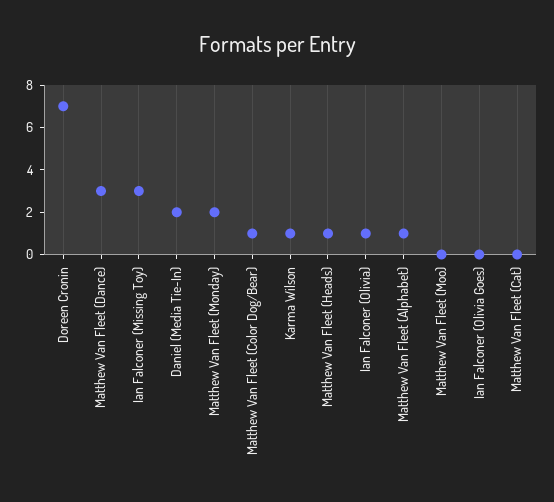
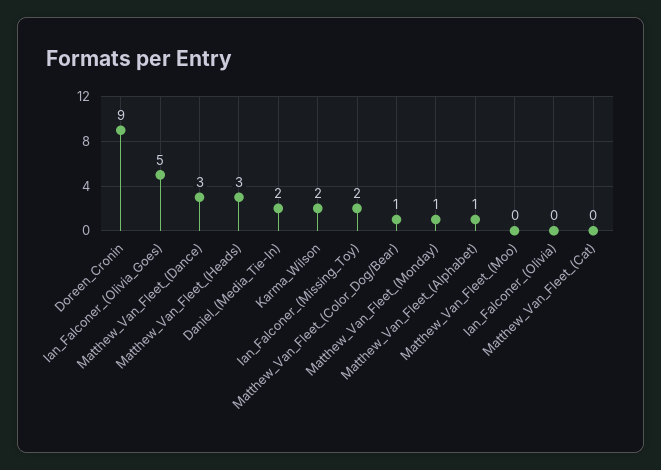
Doreen Cronin: 7 -> 9
Ian Falconer (Missing Toy): 3 -> 2
Matthew Van Fleet (Monday): 2 -> 1
Karma Wilson: 1 -> 2
Matthew Van Fleet (Heads): 1 -> 3
Ian Falconer (Olivia): 1 -> 0
Ian Falconer (Olivia Goes): 0 -> 5

